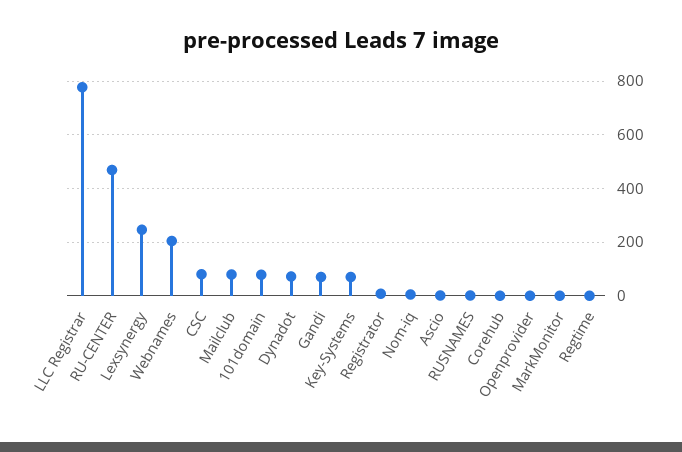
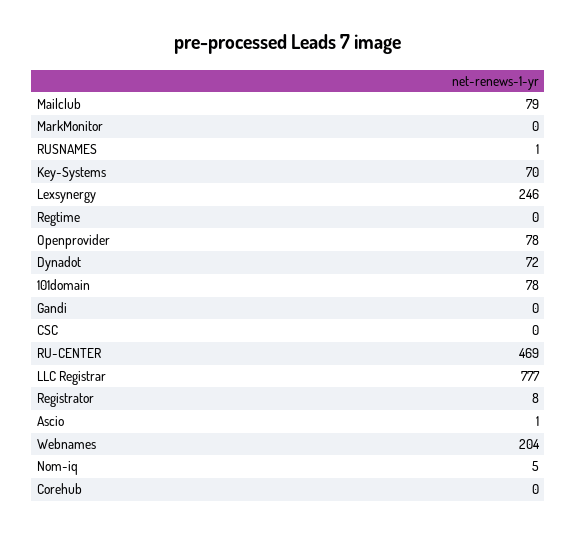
CSC: 75 -> 0
Gandi: 75 -> 0
Openprovider: 0 -> 78

